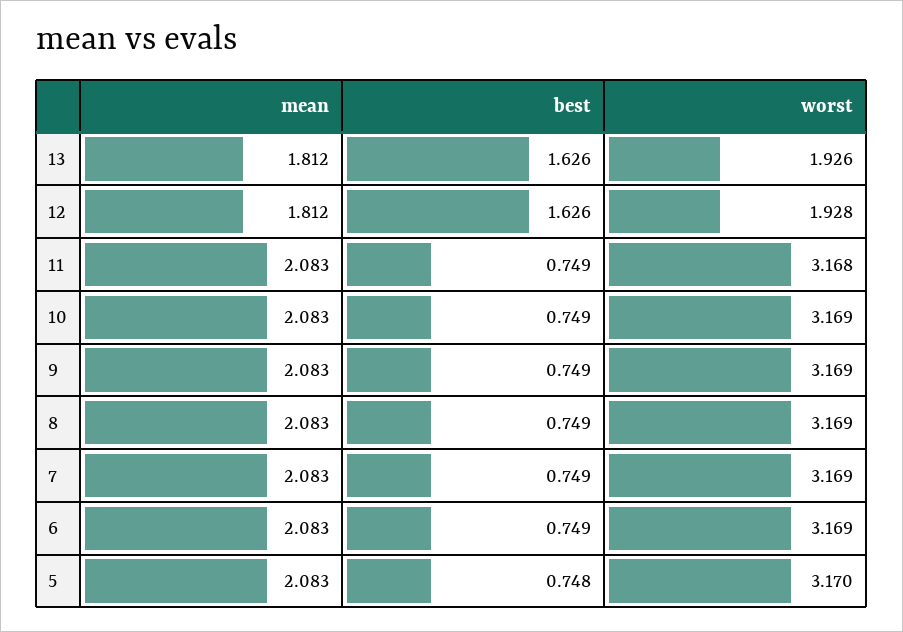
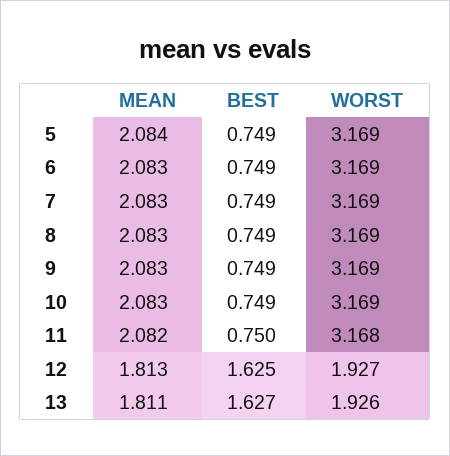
mean, 13: 1.812 -> 1.811
best, 13: 1.626 -> 1.627
mean, 12: 1.812 -> 1.813
best, 12: 1.626 -> 1.625
worst, 12: 1.928 -> 1.927
mean, 11: 2.083 -> 2.082
best, 11: 0.749 -> 0.75
mean, 5: 2.083 -> 2.084
best, 5: 0.748 -> 0.749
worst, 5: 3.17 -> 3.169

